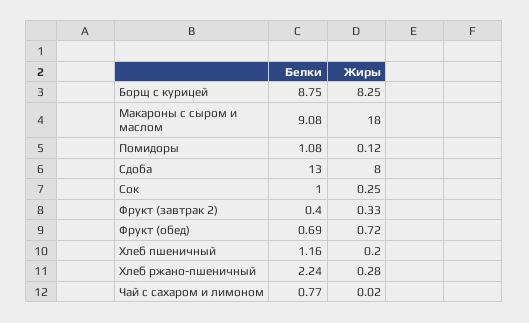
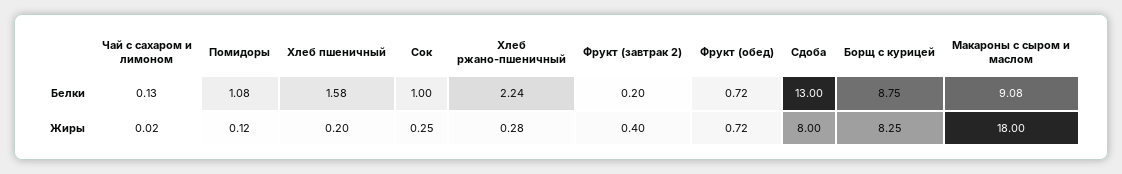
Белки, Фрукт (завтрак 2): 0.4 -> 0.2
Жиры, Фрукт (завтрак 2): 0.33 -> 0.4
Белки, Фрукт (обед): 0.69 -> 0.72
Белки, Хлеб пшеничный: 1.16 -> 1.58
Белки, Чай с сахаром и лимоном: 0.77 -> 0.13

